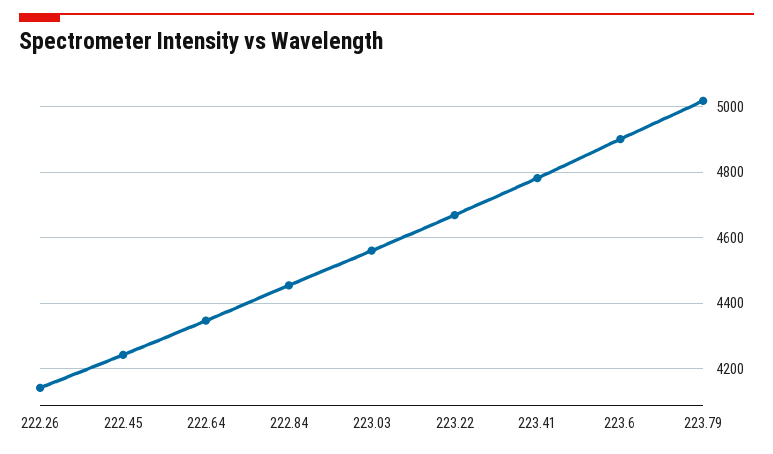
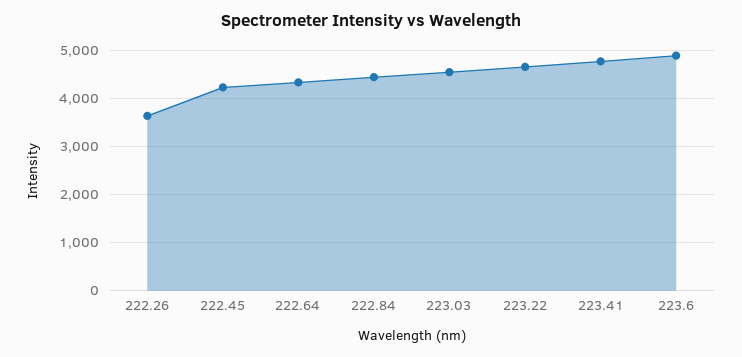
222.26: 4140 -> 3600
223.79: 5020 -> none

